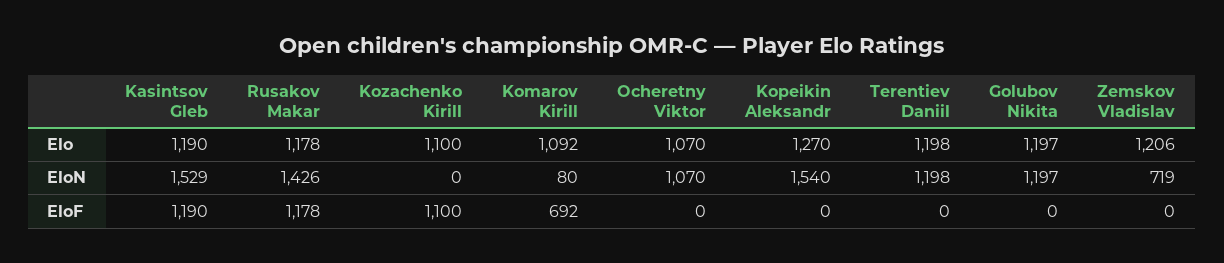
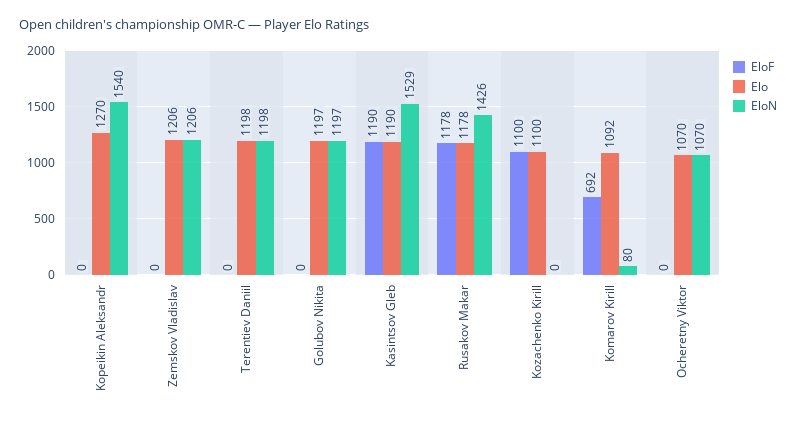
EloN, Zemskov Vladislav: 719 -> 1206

